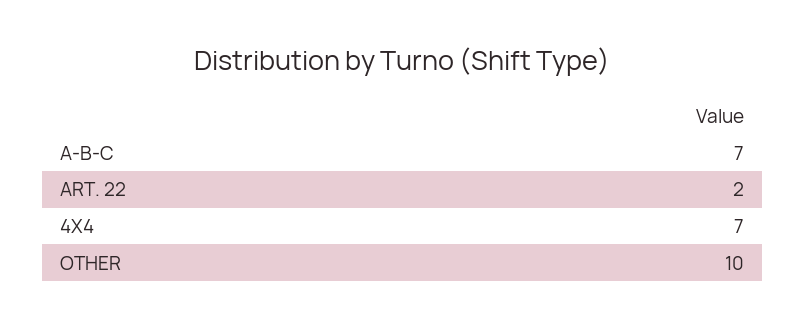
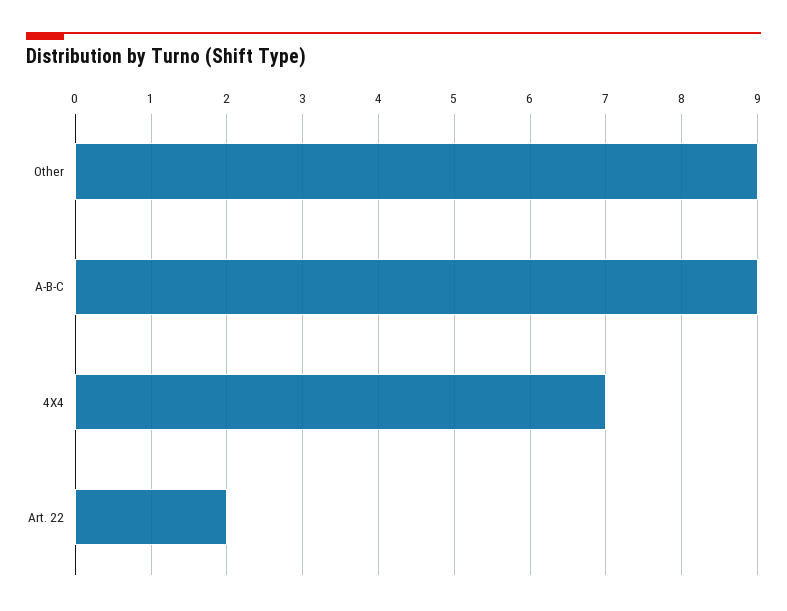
A-B-C: 7 -> 9
OTHER: 10 -> 9

